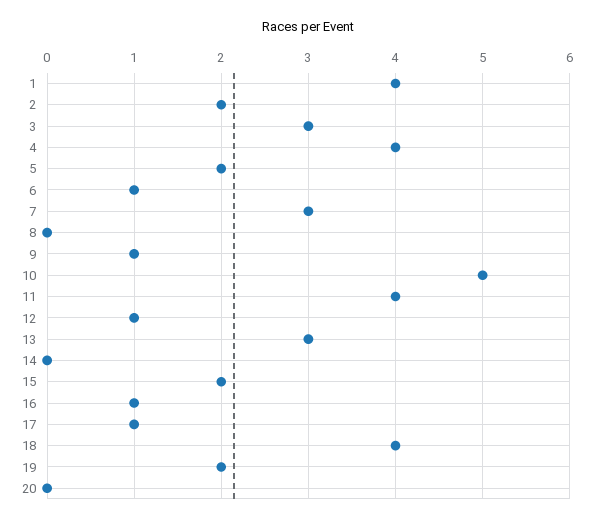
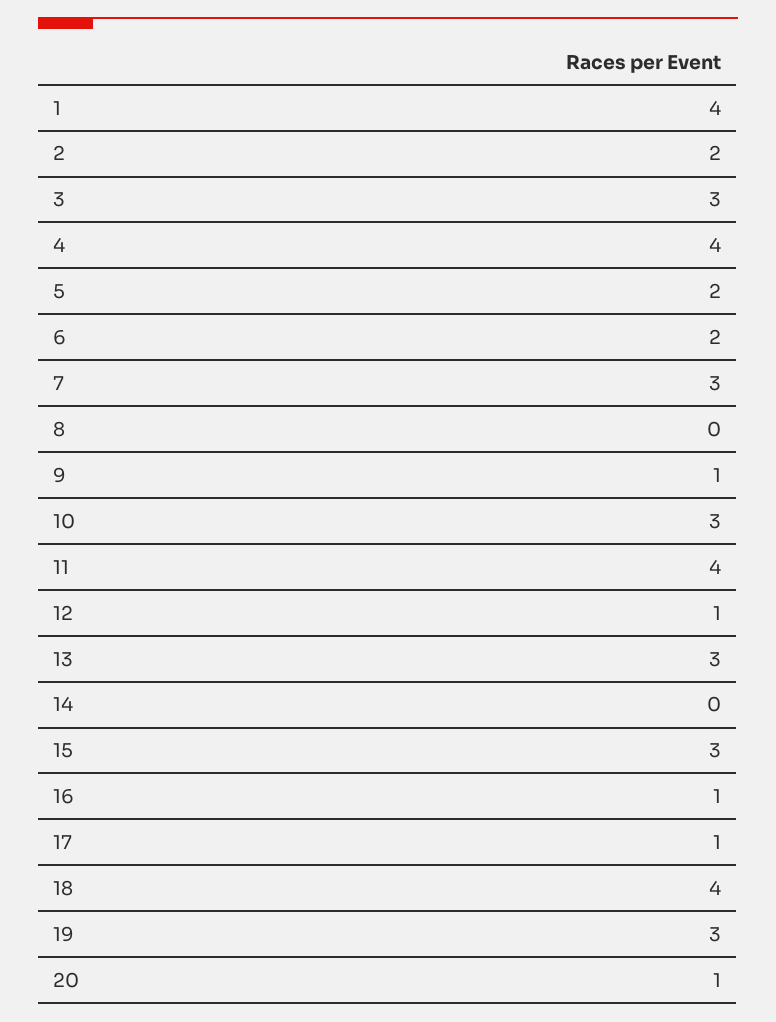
6: 1 -> 2
10: 5 -> 3
15: 2 -> 3
19: 2 -> 3
20: 0 -> 1

